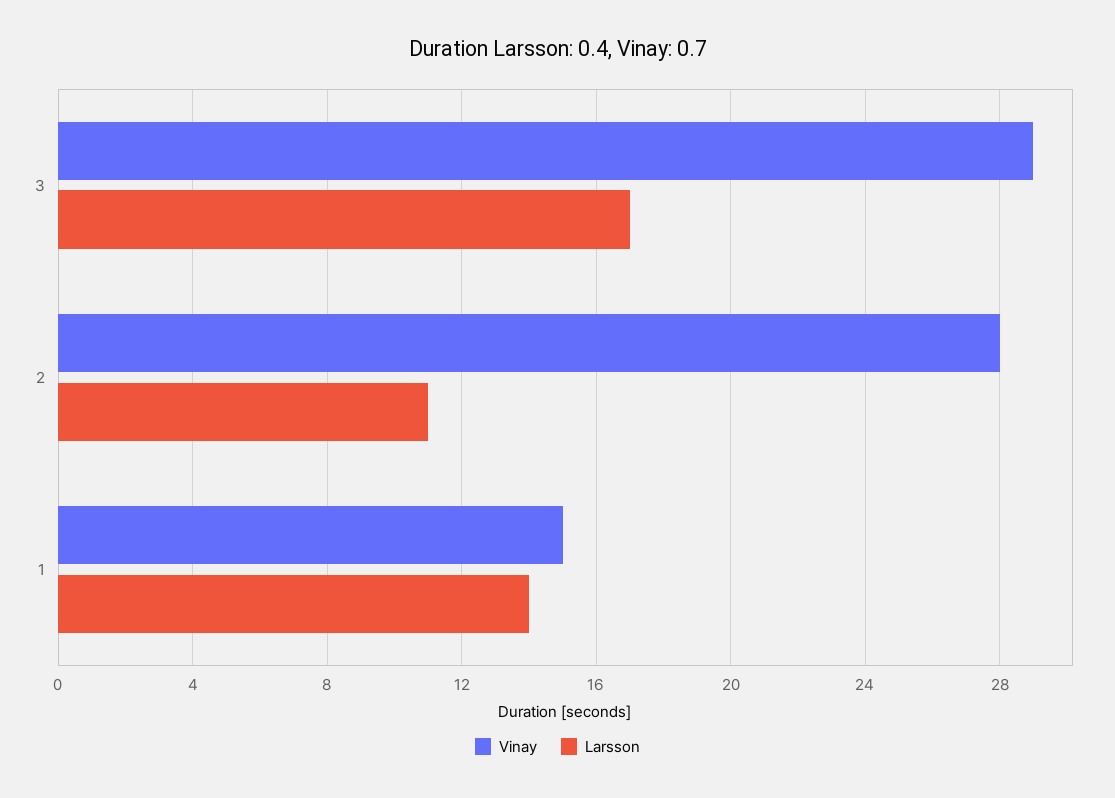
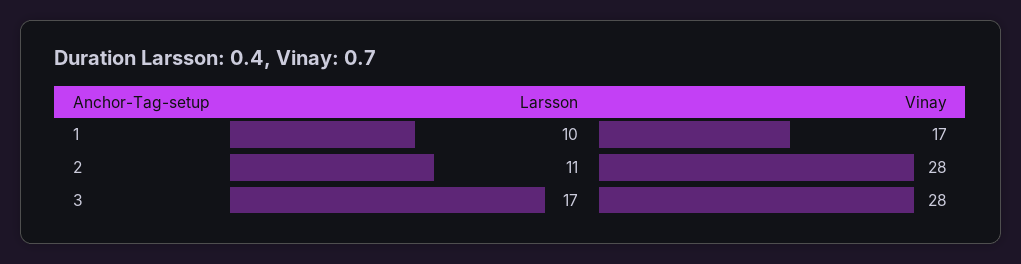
Vinay, 3: 29 -> 28
Vinay, 1: 15 -> 17
Larsson, 1: 14 -> 10

